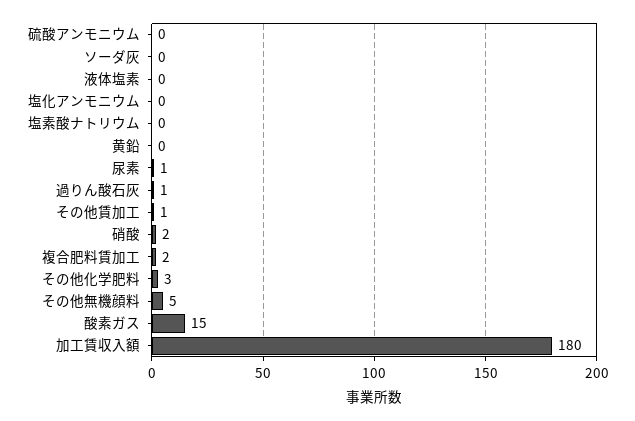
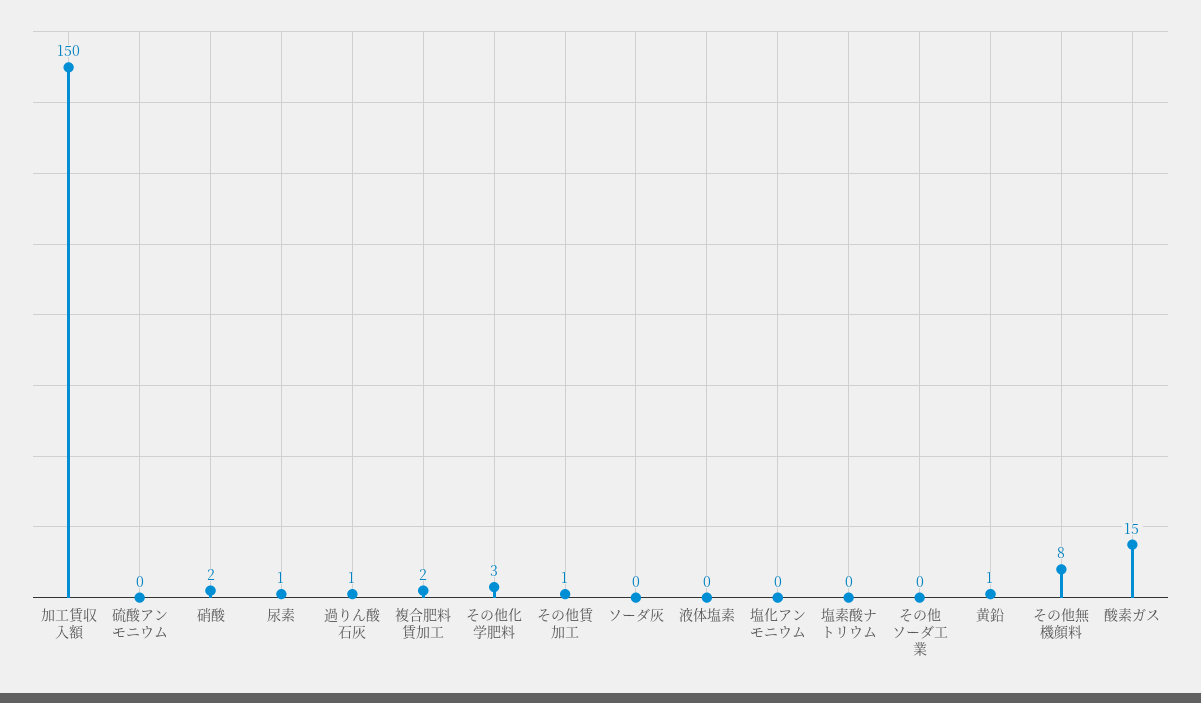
黄鉛: 0 -> 1
その他無機顔料: 5 -> 8
加工賃収入額: 180 -> 150
その他ソーダ工業: none -> 0

